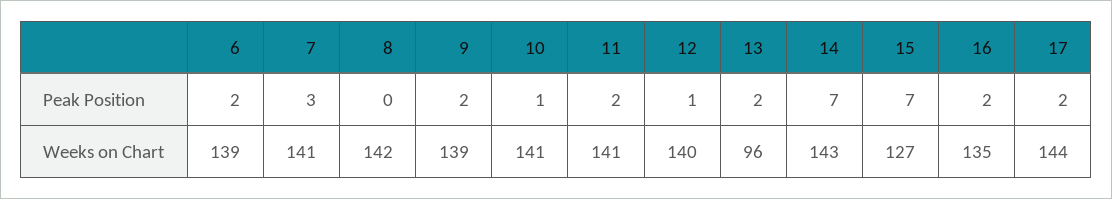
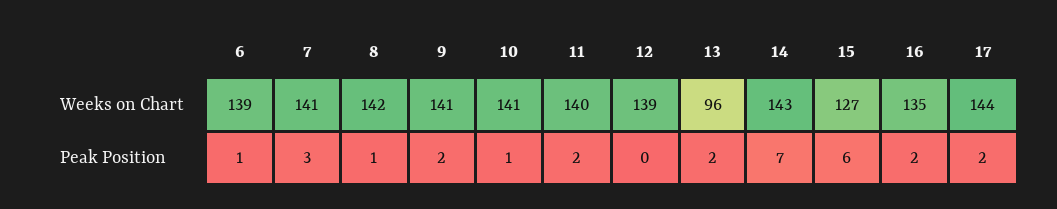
6, Peak Position: 2 -> 1
8, Peak Position: 0 -> 1
12, Peak Position: 1 -> 0
15, Peak Position: 7 -> 6
9, Weeks on Chart: 139 -> 141
11, Weeks on Chart: 141 -> 140
12, Weeks on Chart: 140 -> 139

